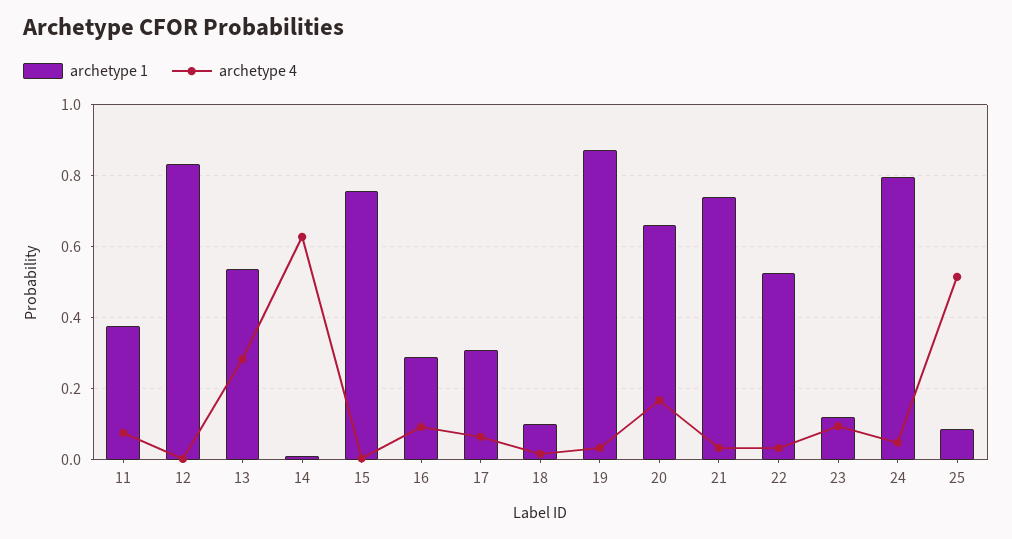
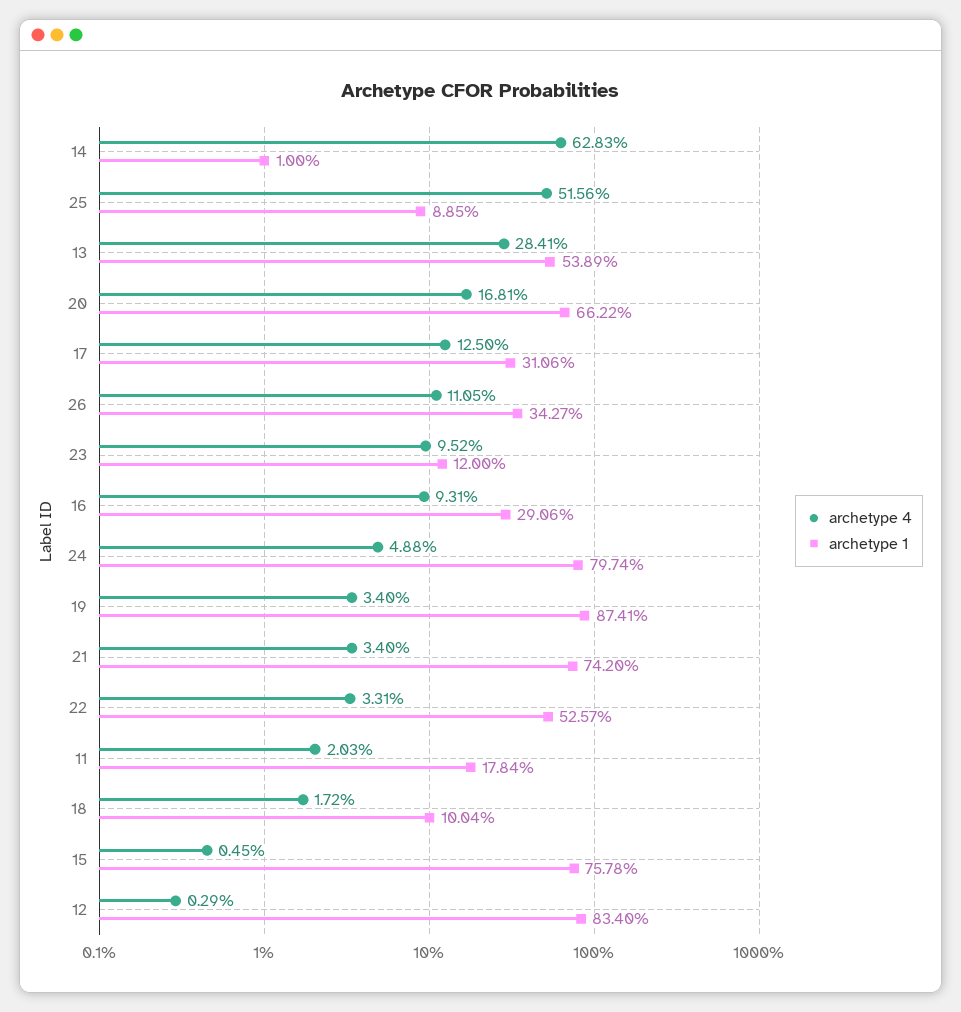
archetype 1, 11: 0.38 -> 0.1784
archetype 4, 11: 0.08 -> 0.0203
archetype 4, 17: 0.06 -> 0.125
archetype 4, 26: none -> 0.1105
archetype 1, 26: none -> 0.3427

